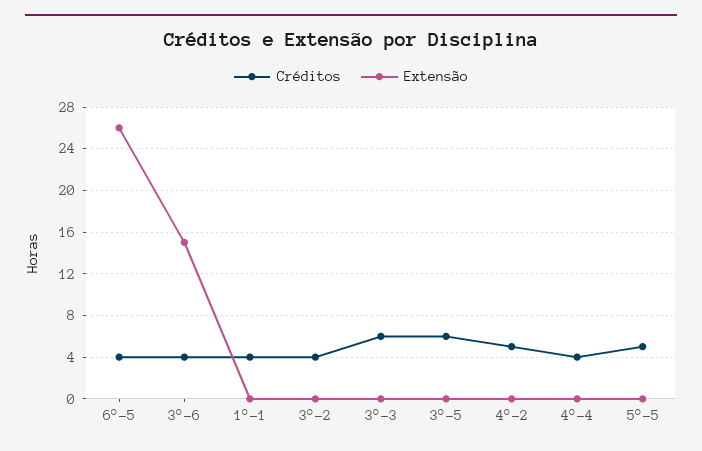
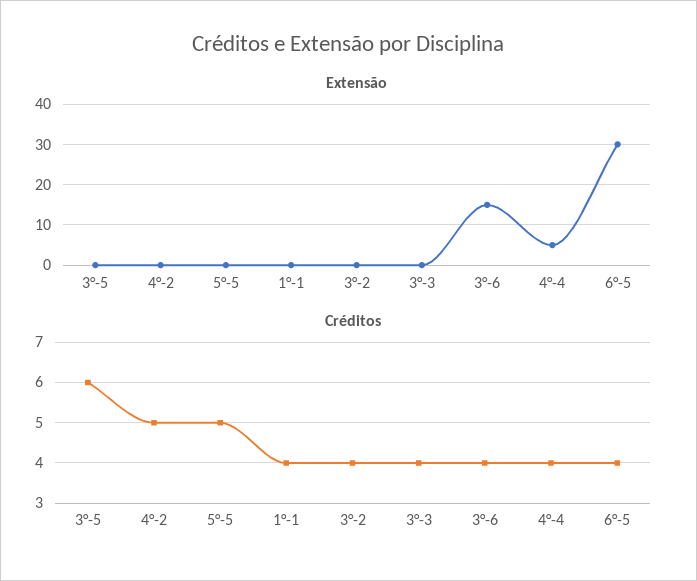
Extensão, 6°-5: 26 -> 30
Créditos, 3°-3: 6 -> 4
Extensão, 4°-4: 0 -> 5

